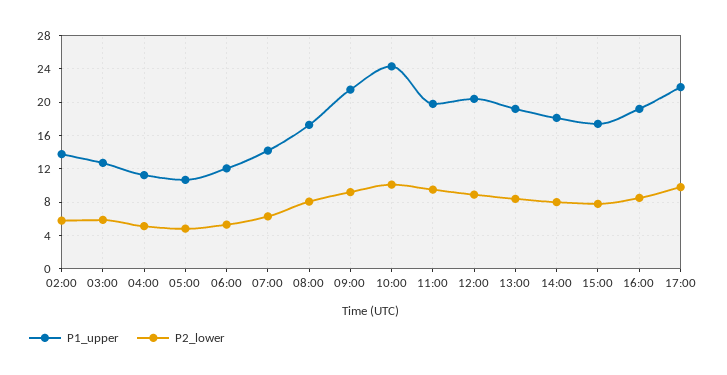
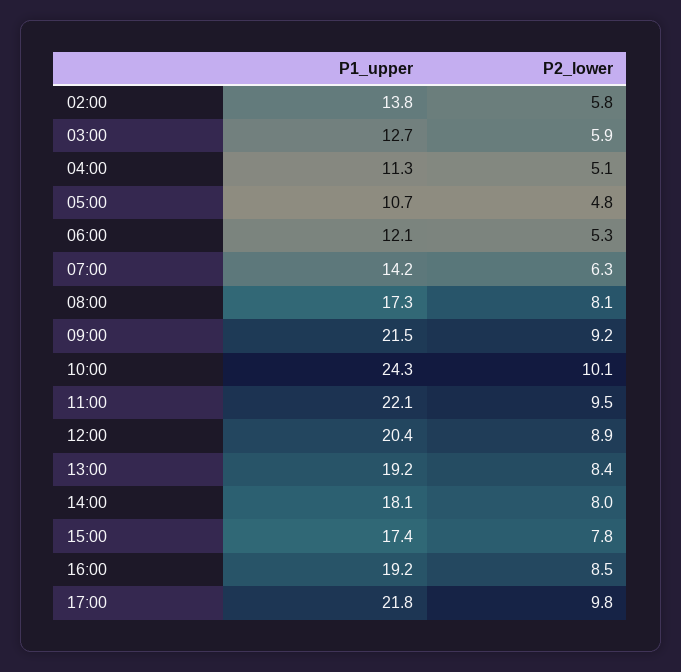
P1_upper, 11:00: 20 -> 22.1

